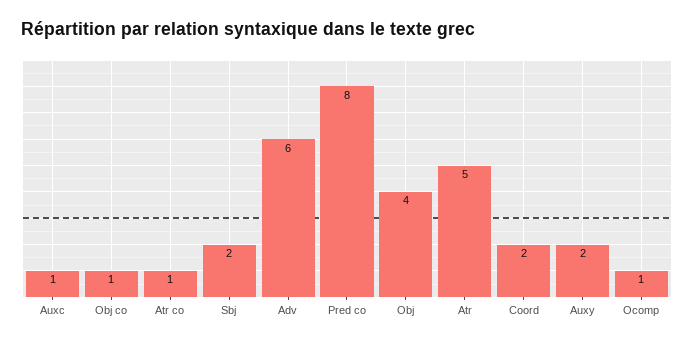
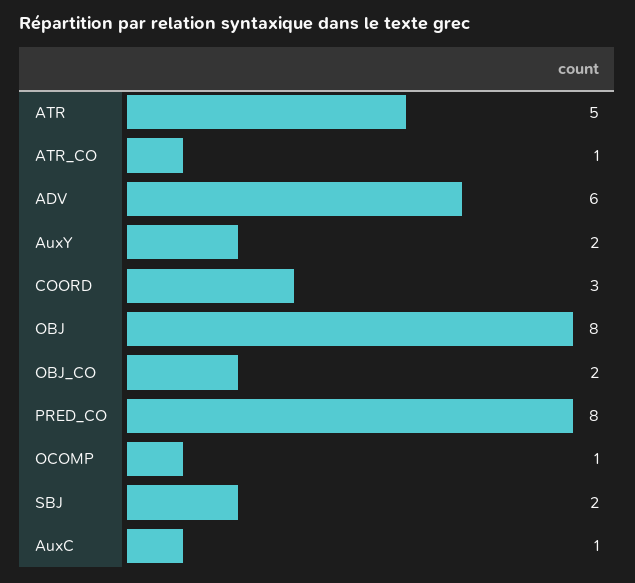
Obj co: 1 -> 2
Obj: 4 -> 8
Coord: 2 -> 3

